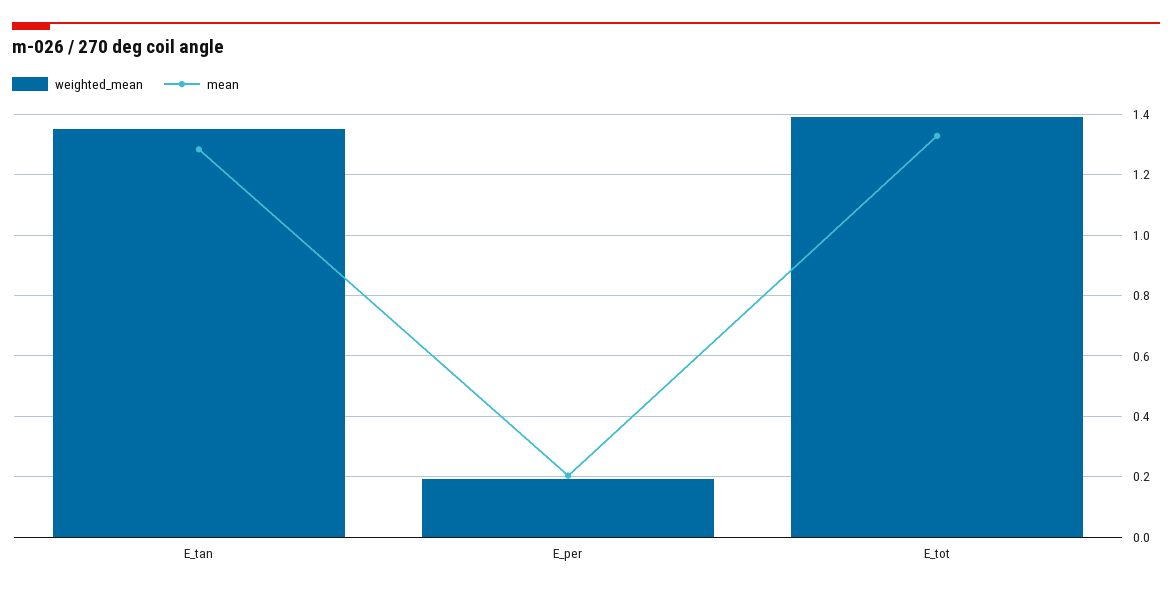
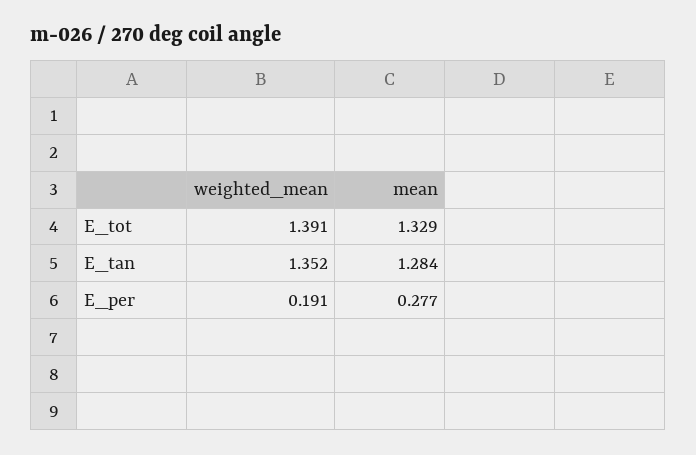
mean, E_per: 0.2 -> 0.277

